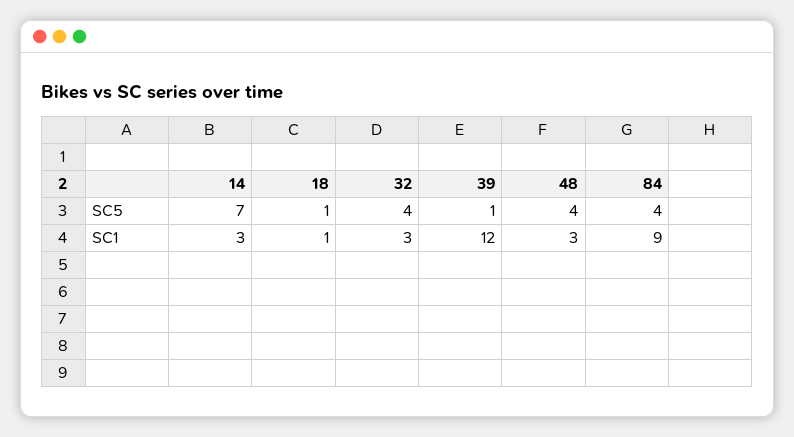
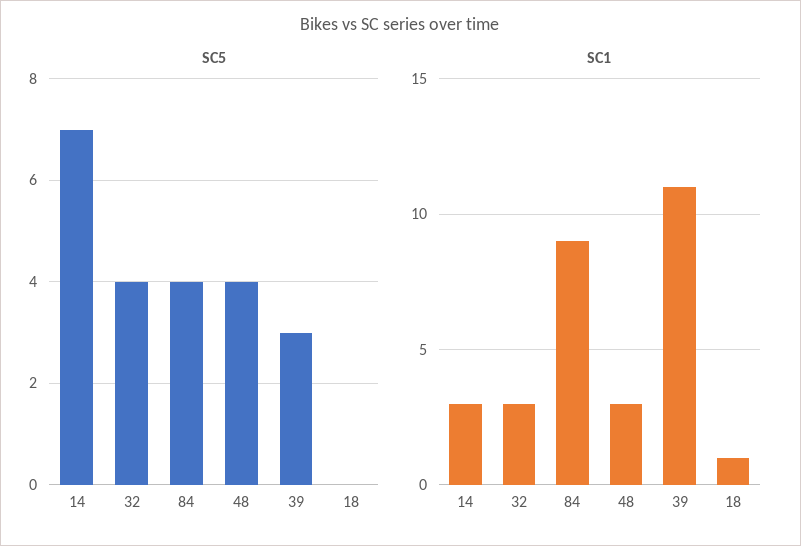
SC5, 18: 1 -> 0
SC5, 39: 1 -> 3
SC1, 39: 12 -> 11

